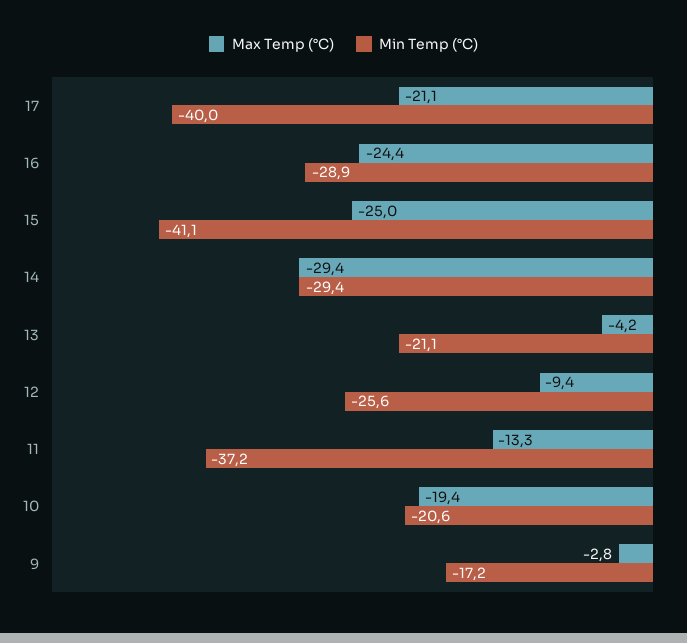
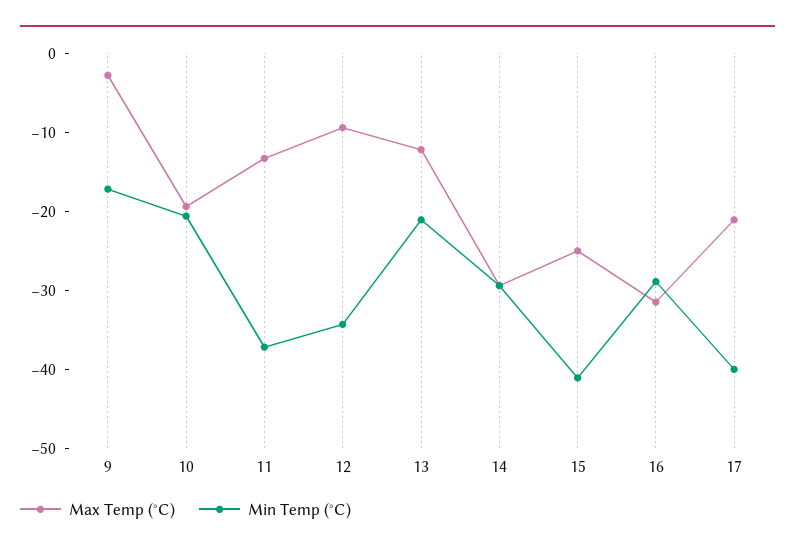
Max Temp (°C), 16: -24.4 -> -32
Max Temp (°C), 13: -4.2 -> -12
Min Temp (°C), 12: -25.6 -> -34

